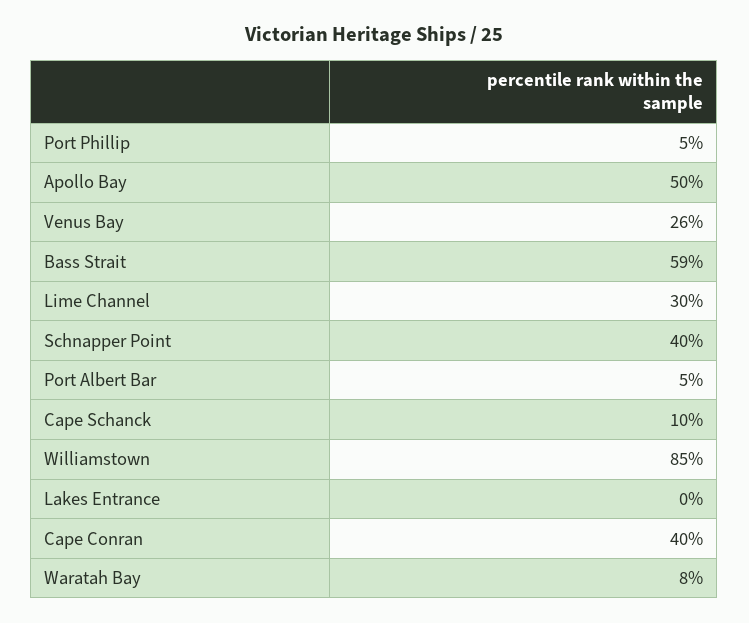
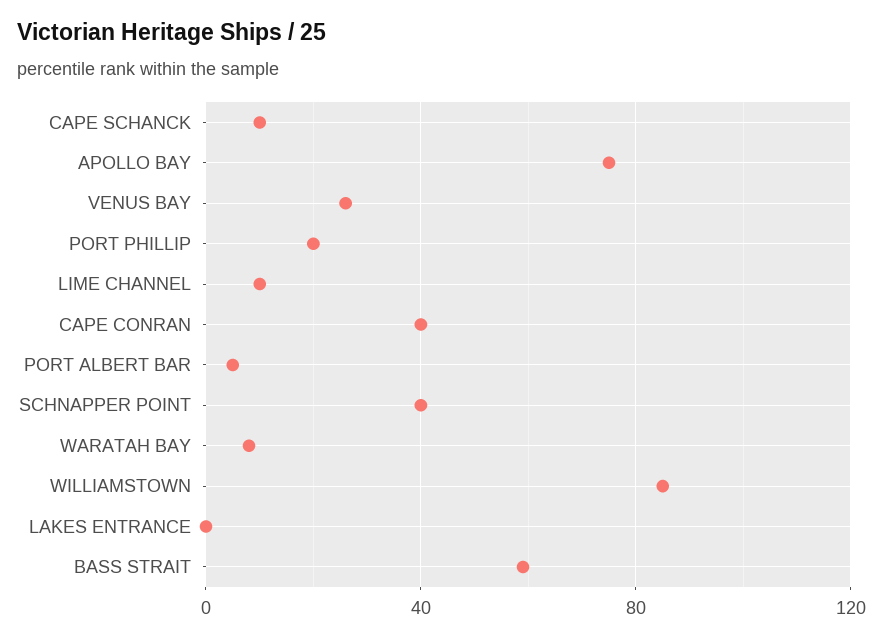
Port Phillip: 5 -> 20
Apollo Bay: 50 -> 75
Lime Channel: 30 -> 10

